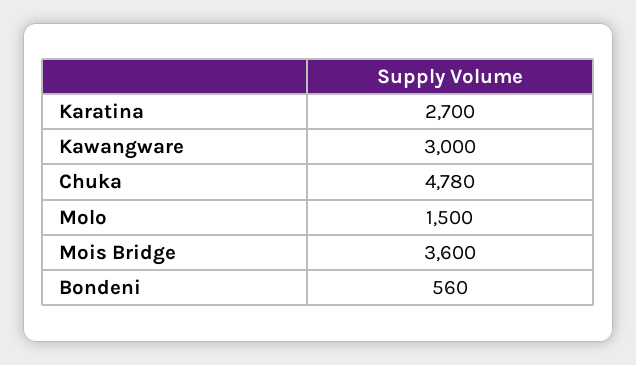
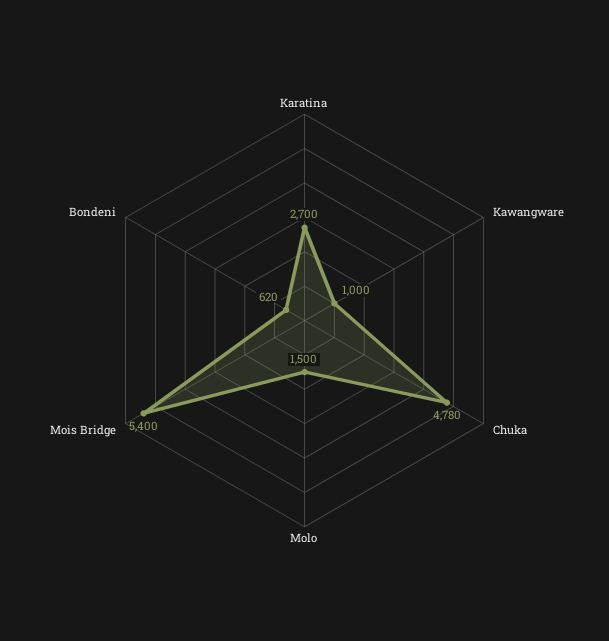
Kawangware: 3000 -> 1000
Mois Bridge: 3600 -> 5400
Bondeni: 560 -> 620

